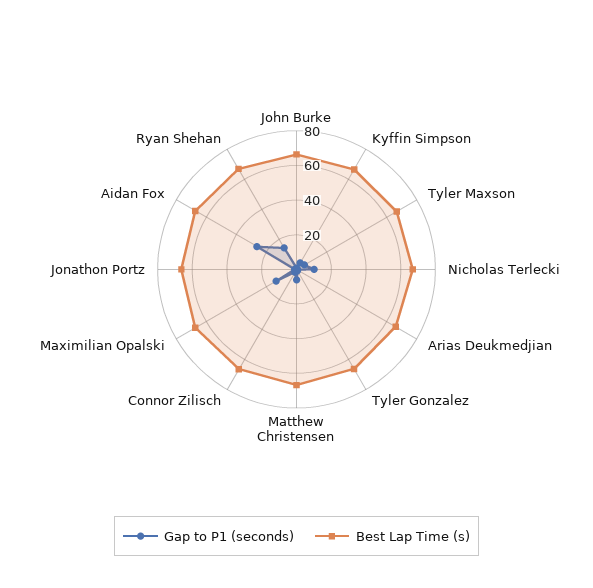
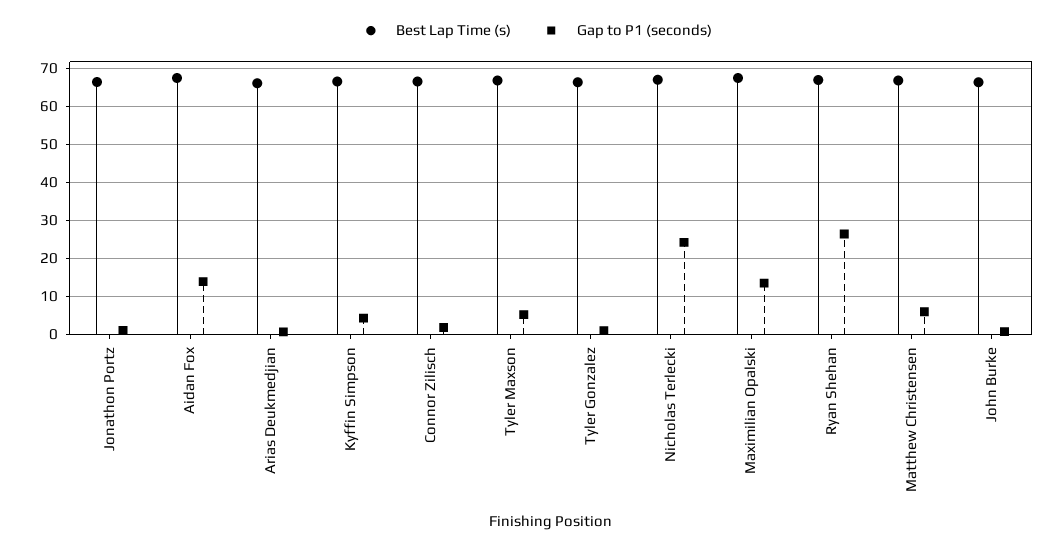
Gap to P1 (seconds), Nicholas Terlecki: 10 -> 24
Gap to P1 (seconds), Aidan Fox: 25 -> 14
Gap to P1 (seconds), Ryan Shehan: 15 -> 26

